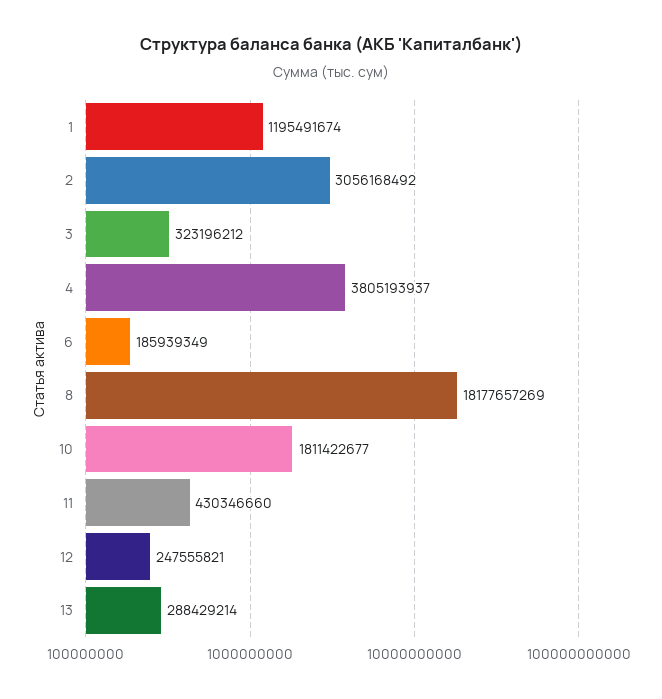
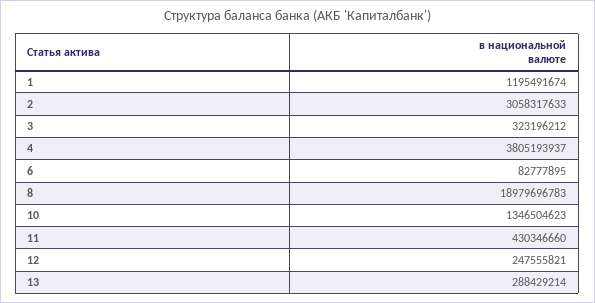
2: 3056168492 -> 3058317633
6: 185939349 -> 82777895
8: 18177657269 -> 18979696783
10: 1811422677 -> 1346504623

